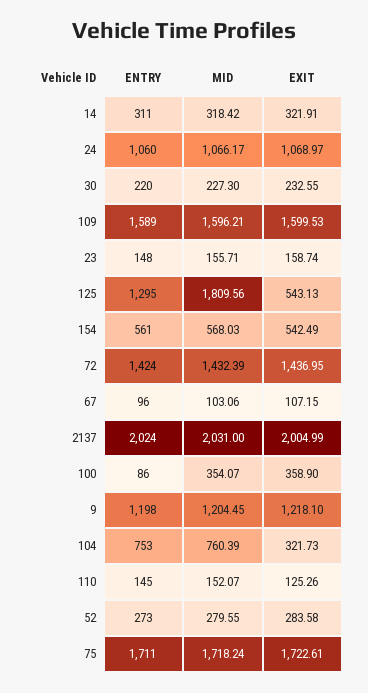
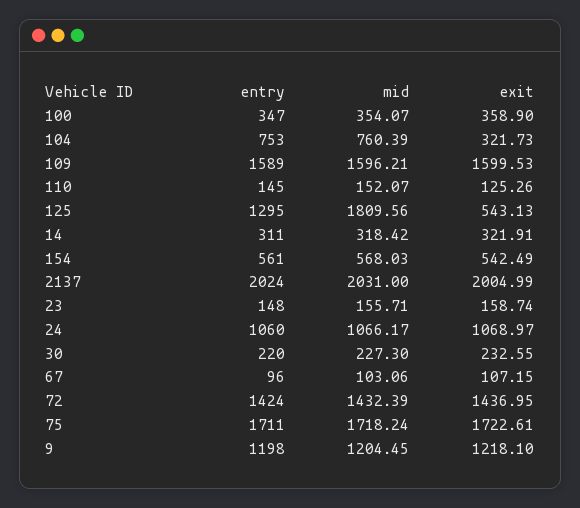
ENTRY, 100: 86 -> 347
ENTRY, 52: 273 -> none
MID, 52: 279.55 -> none
EXIT, 52: 283.58 -> none

